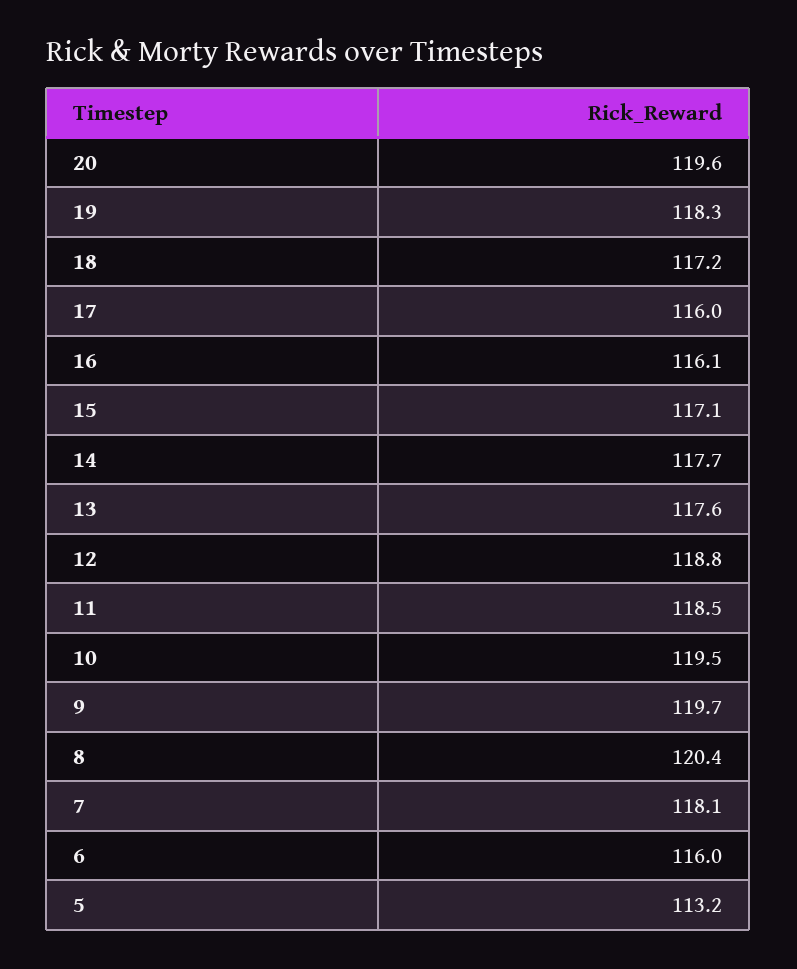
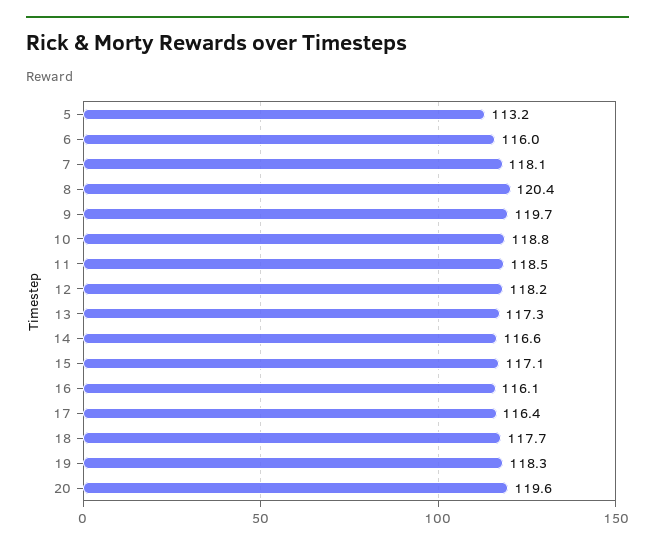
18: 117.2 -> 117.7
17: 116 -> 116.4
14: 117.7 -> 116.6
13: 117.6 -> 117.3
12: 118.8 -> 118.2
10: 119.5 -> 118.8

